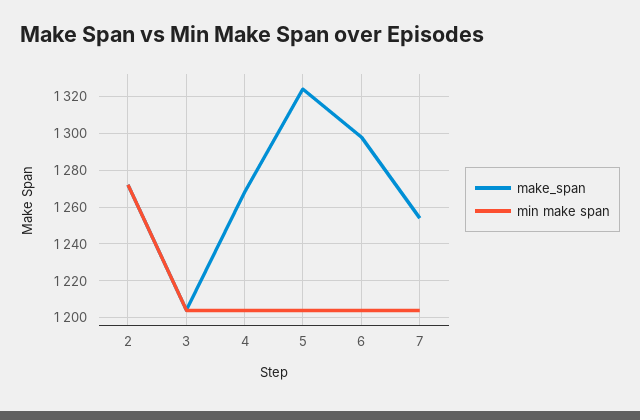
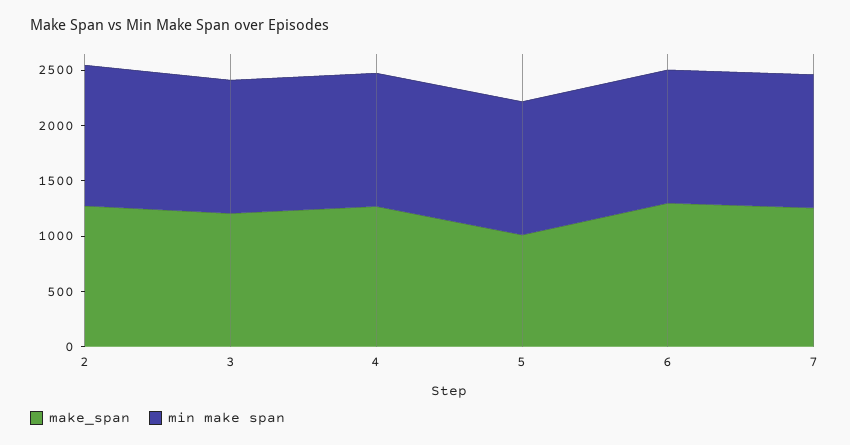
make_span, 5: 1325 -> 1000

